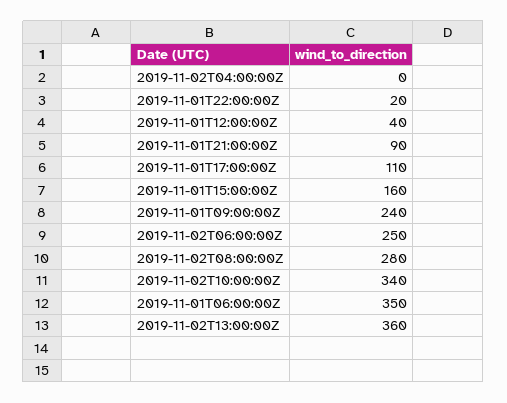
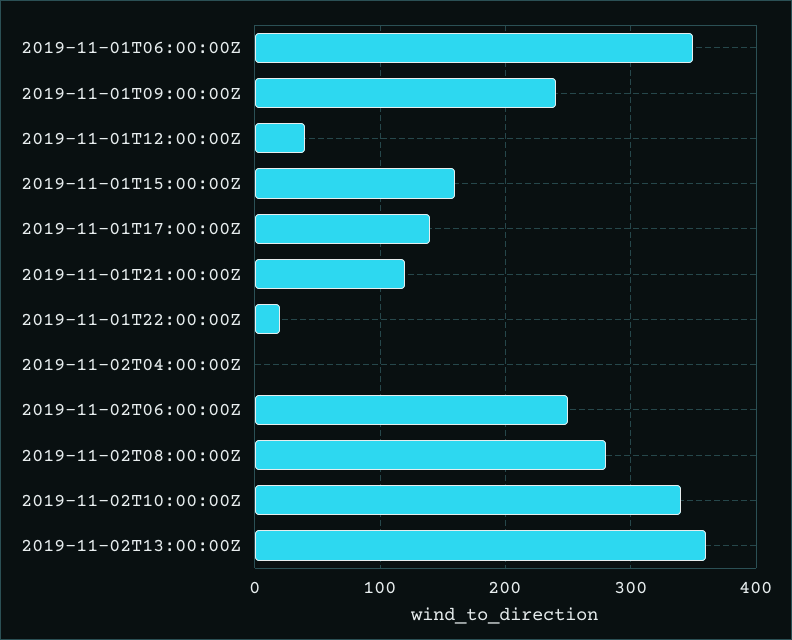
2019-11-01T21:00:00Z: 90 -> 120
2019-11-01T17:00:00Z: 110 -> 140

